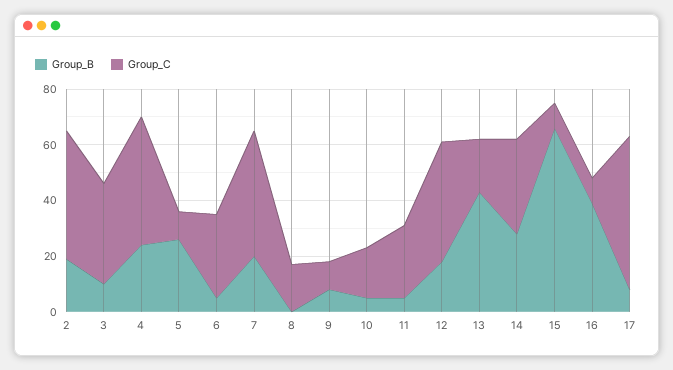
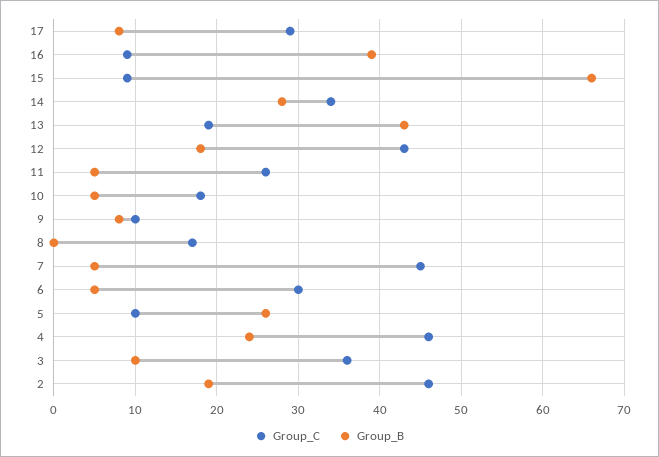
Group_B, 7: 20 -> 5
Group_C, 17: 55 -> 29

